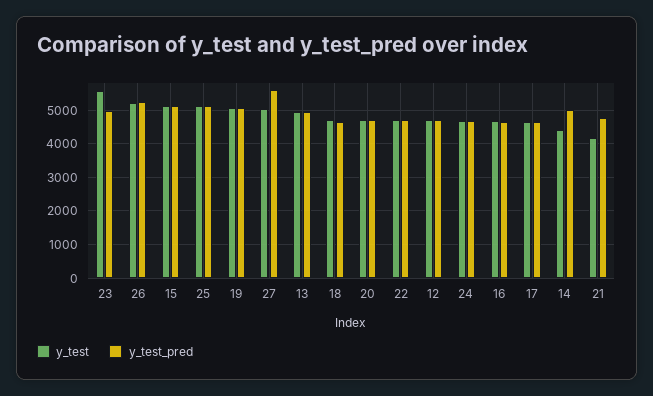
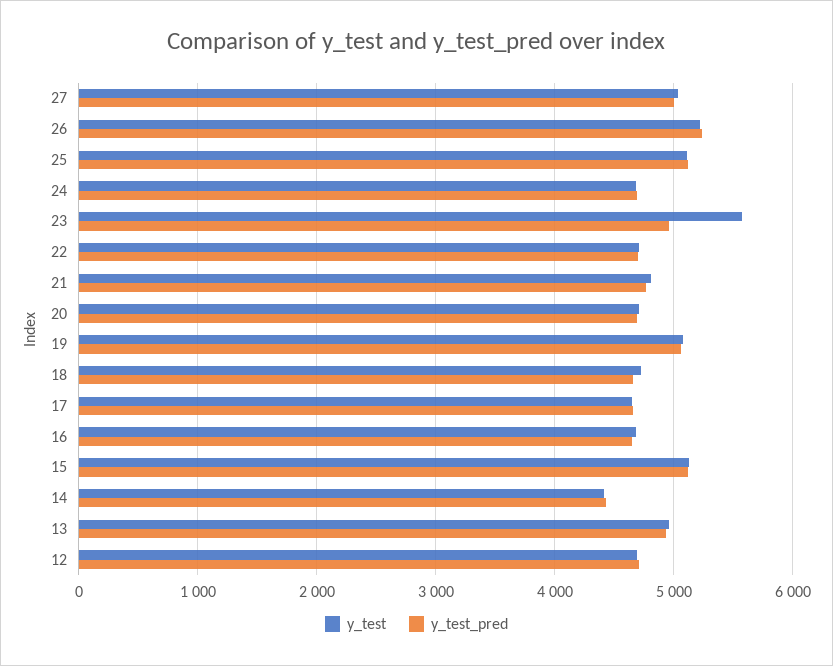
y_test_pred, 27: 5600 -> 5000
y_test_pred, 14: 5000 -> 4400
y_test, 21: 4200 -> 4800

